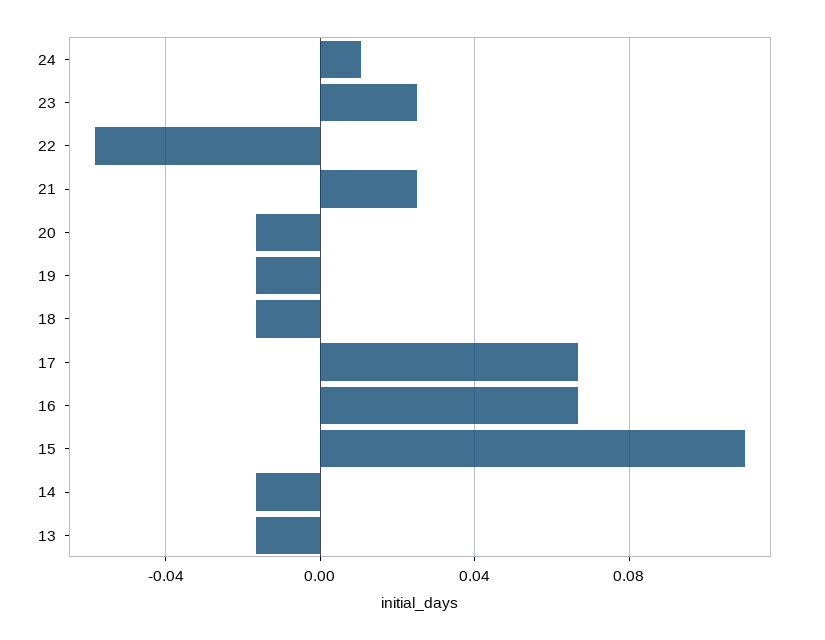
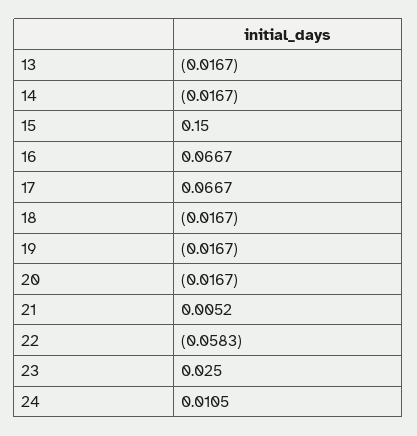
21: 0.025 -> 0.0052
15: 0.11 -> 0.15

